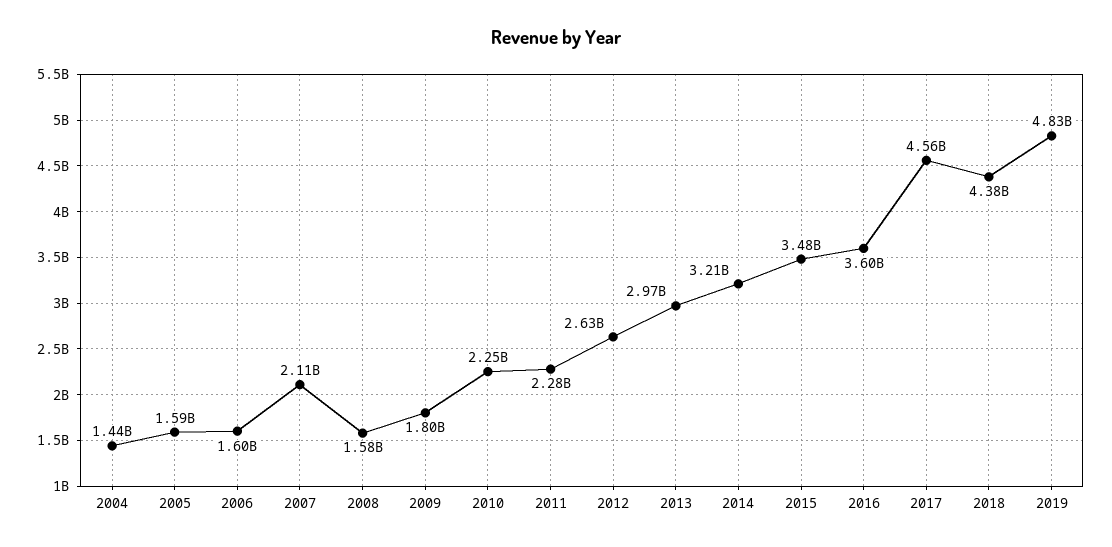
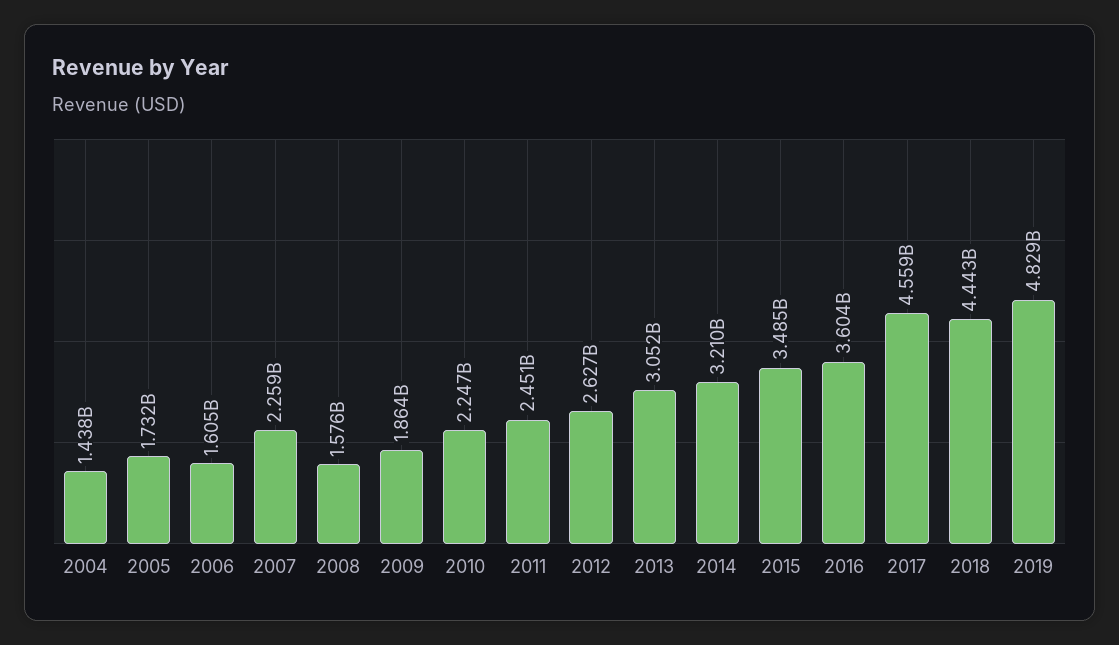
2005: 1590000000 -> 1732000000
2007: 2110000000 -> 2259000000
2009: 1800000000 -> 1864000000
2011: 2280000000 -> 2451000000
2013: 2970000000 -> 3052000000
2018: 4380000000 -> 4443000000

